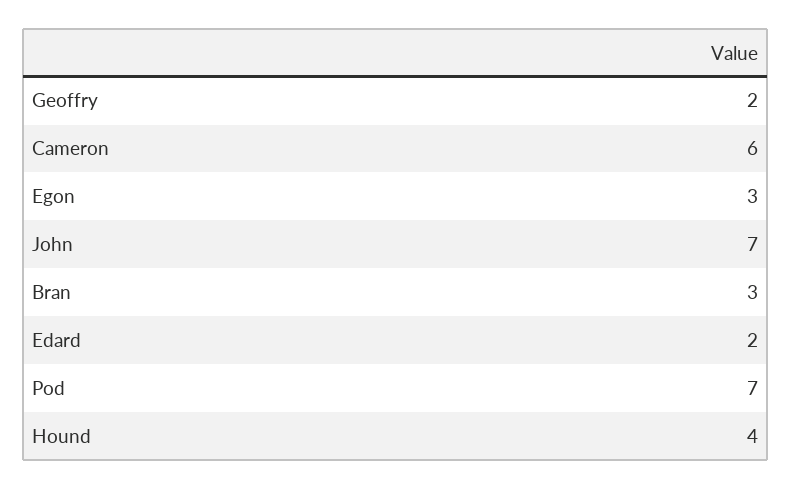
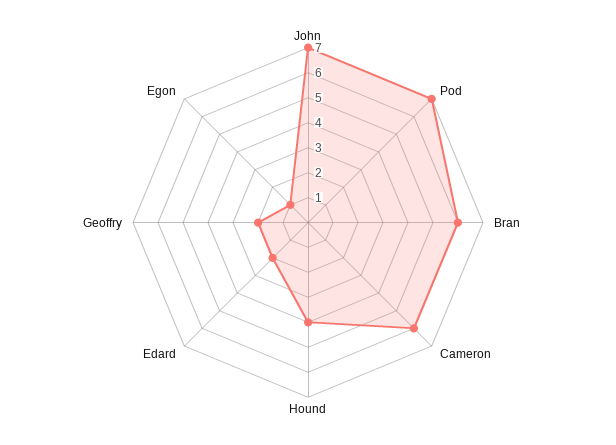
Egon: 3 -> 1
Bran: 3 -> 6

